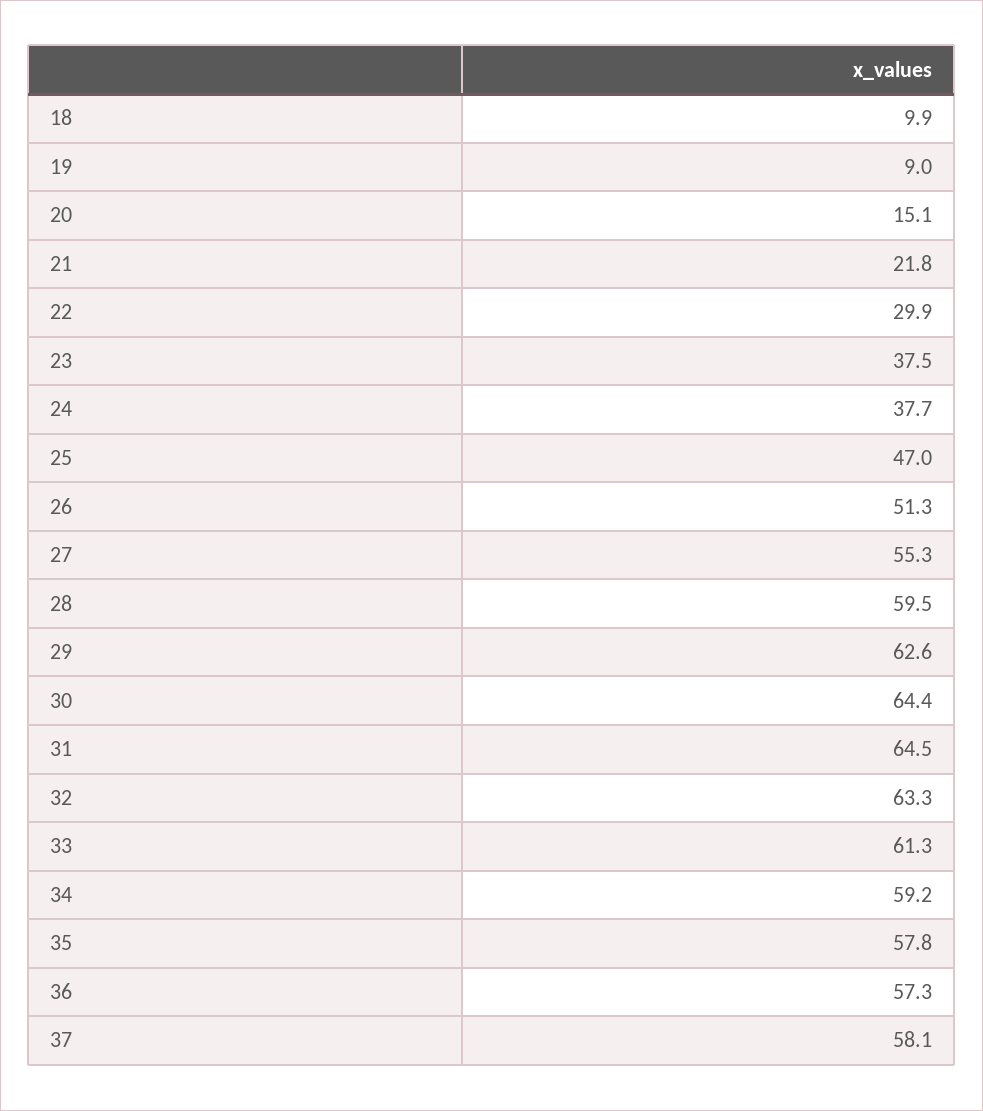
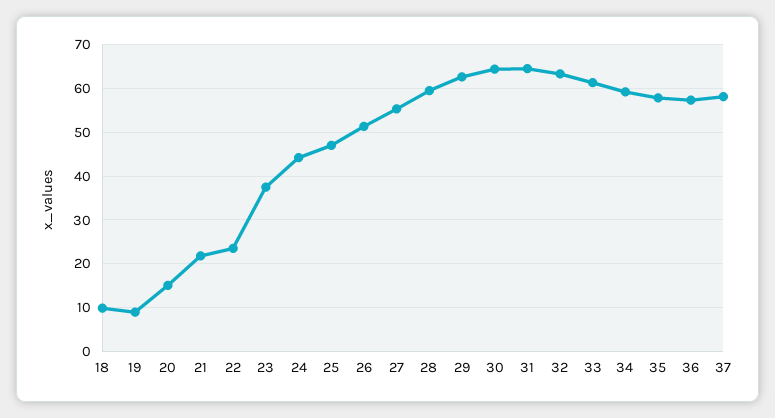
22: 29.9 -> 24
24: 37.7 -> 44

